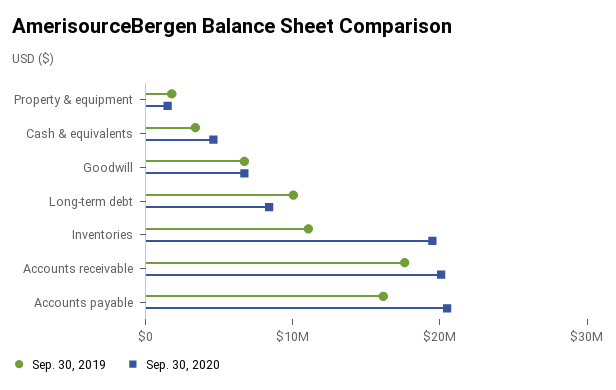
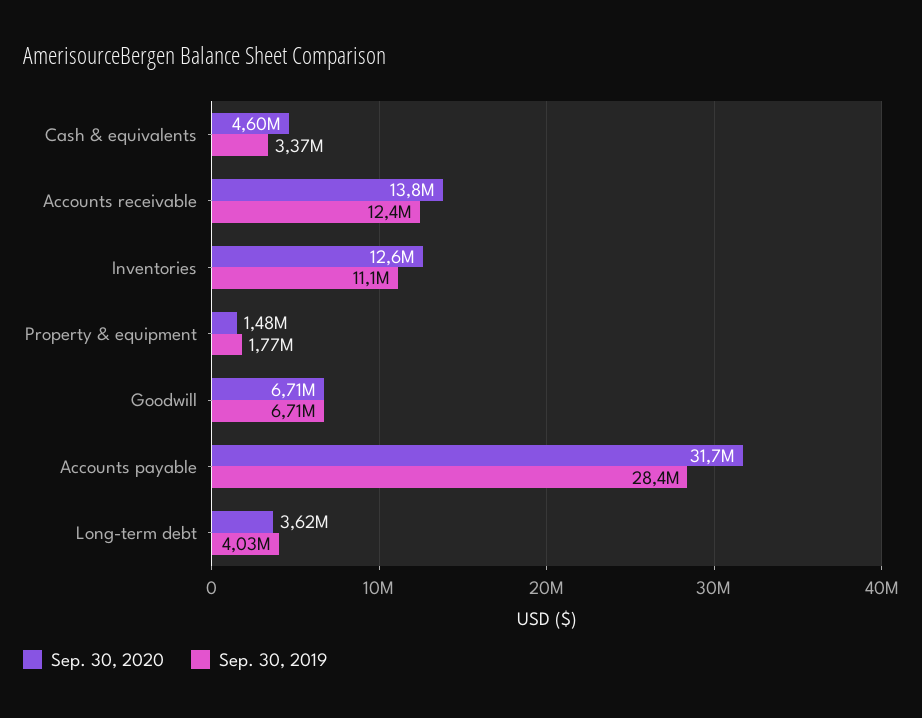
Sep. 30, 2019, Long-term debt: 10000000 -> 4030000
Sep. 30, 2020, Long-term debt: 8000000 -> 3620000
Sep. 30, 2020, Inventories: 20000000 -> 12600000
Sep. 30, 2019, Accounts receivable: 18000000 -> 12400000
Sep. 30, 2020, Accounts receivable: 20000000 -> 13800000
Sep. 30, 2019, Accounts payable: 16000000 -> 28400000
Sep. 30, 2020, Accounts payable: 20000000 -> 31700000

